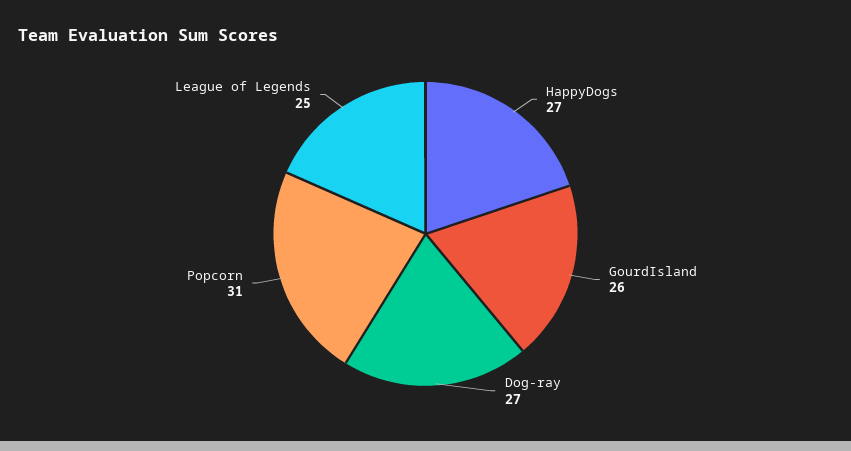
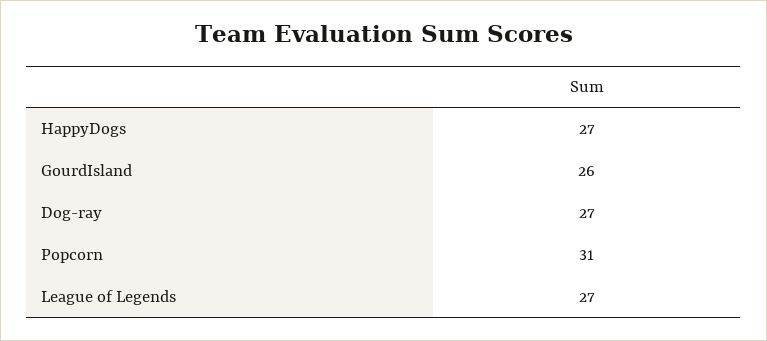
League of Legends: 25 -> 27

